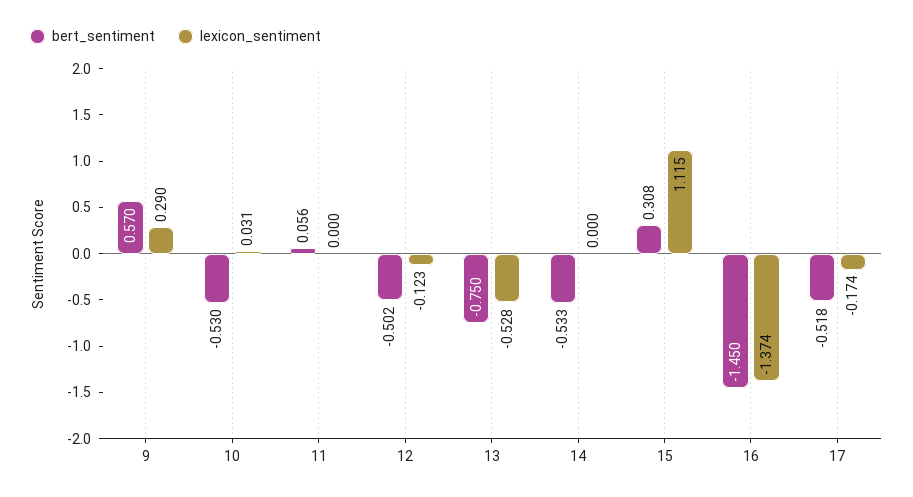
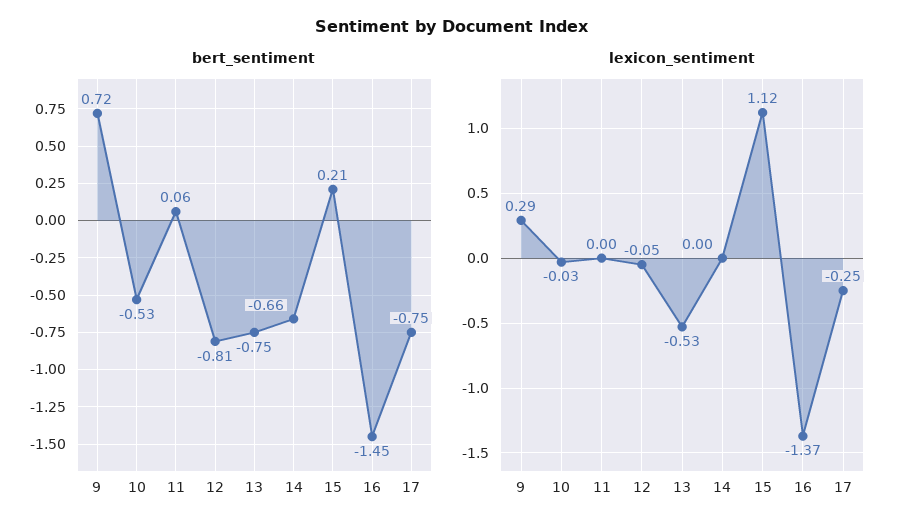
bert_sentiment, 9: 0.57 -> 0.72
lexicon_sentiment, 10: 0.031 -> -0.03
bert_sentiment, 12: -0.502 -> -0.81
lexicon_sentiment, 12: -0.123 -> -0.05
bert_sentiment, 14: -0.533 -> -0.66
bert_sentiment, 15: 0.308 -> 0.21
bert_sentiment, 17: -0.518 -> -0.75
lexicon_sentiment, 17: -0.174 -> -0.25

